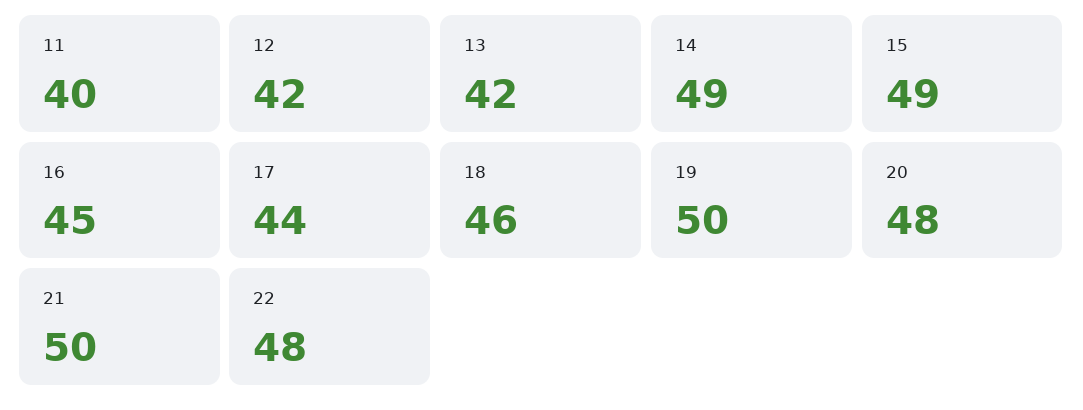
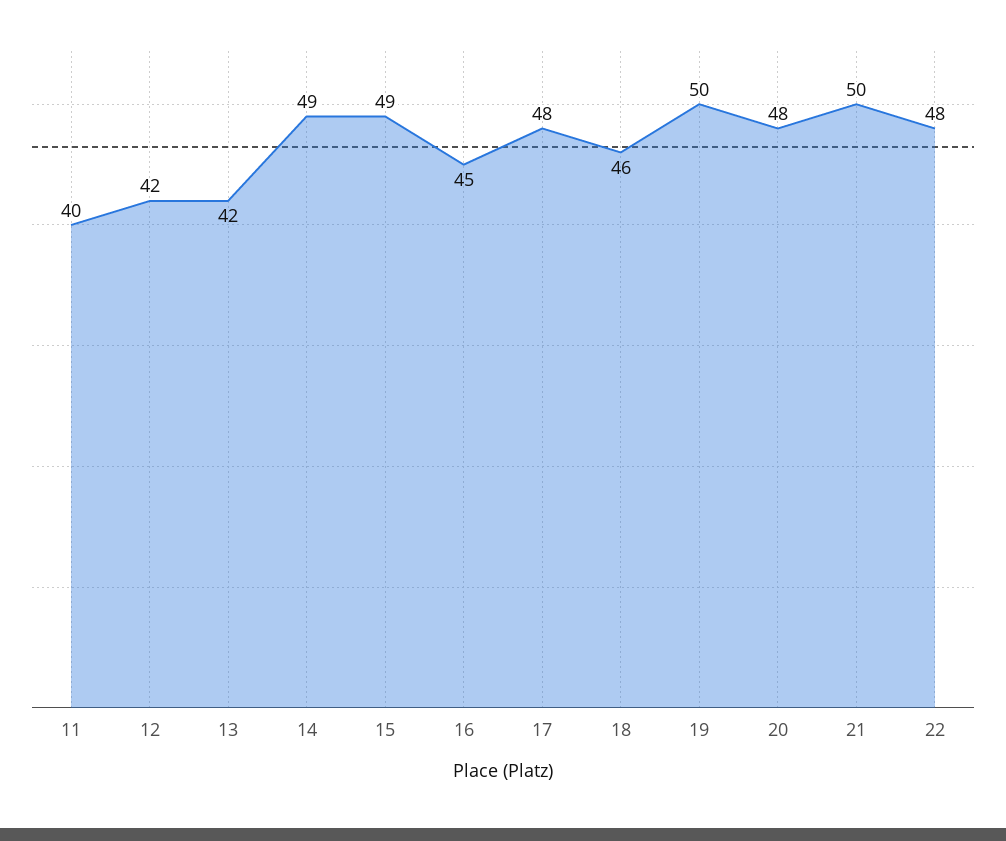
17: 44 -> 48

